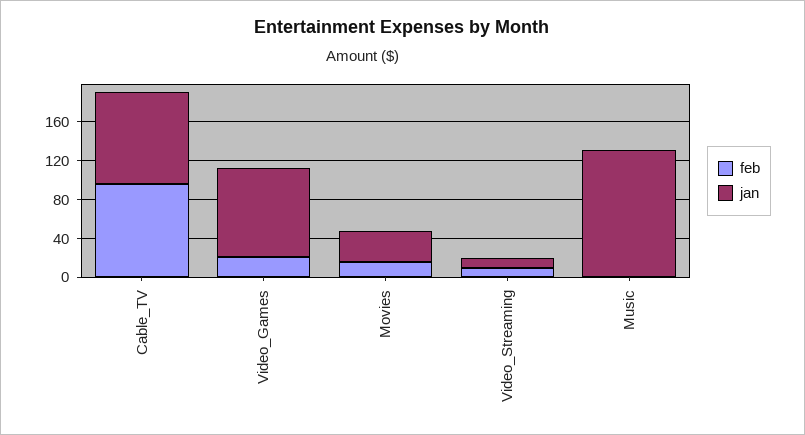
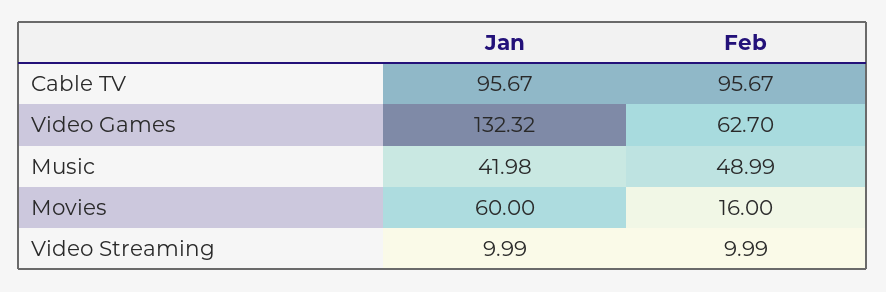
feb, Video_Games: 20 -> 62.7
jan, Video_Games: 90 -> 132.32
jan, Movies: 30 -> 60
feb, Music: 0 -> 48.99
jan, Music: 130 -> 41.98

